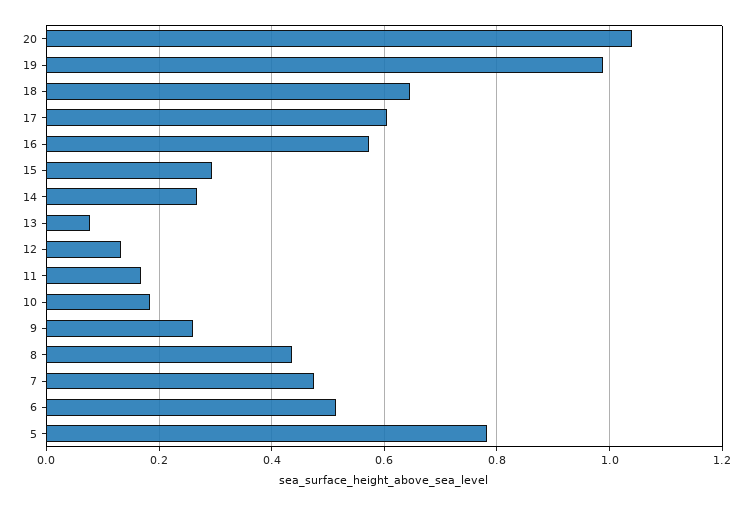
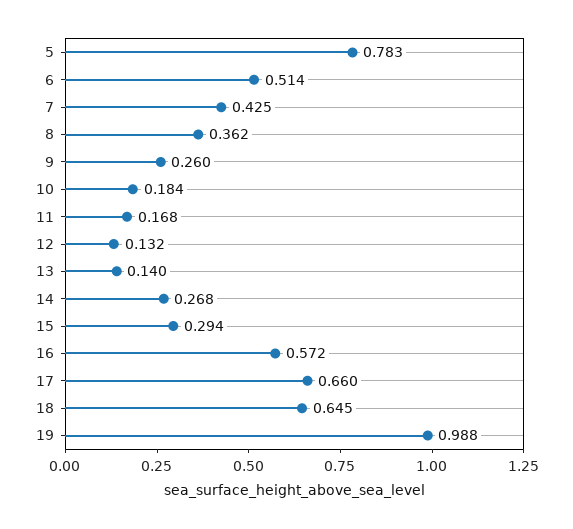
20: 1.04 -> none
17: 0.6 -> 0.66
13: 0.08 -> 0.14
8: 0.44 -> 0.362
7: 0.48 -> 0.425

